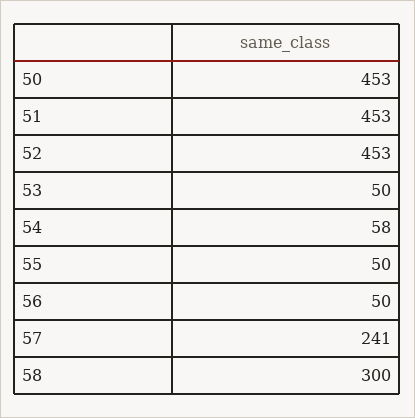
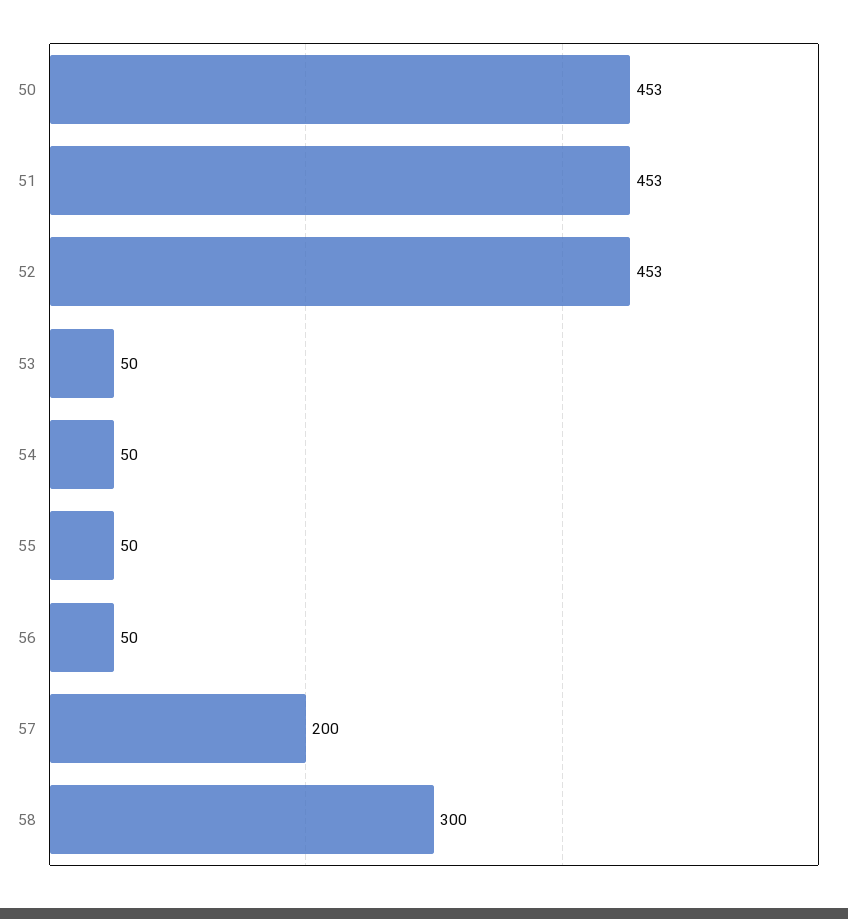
54: 58 -> 50
57: 241 -> 200

